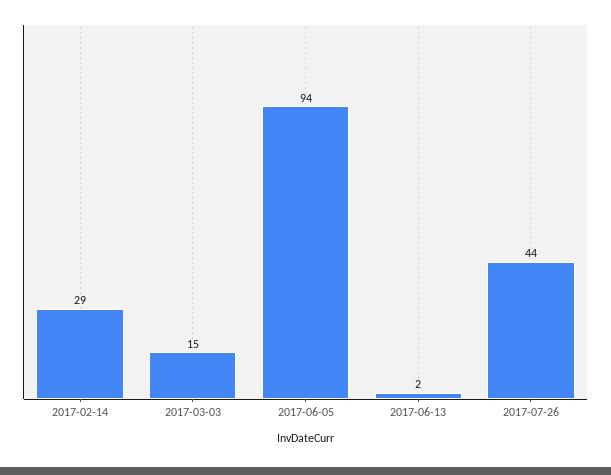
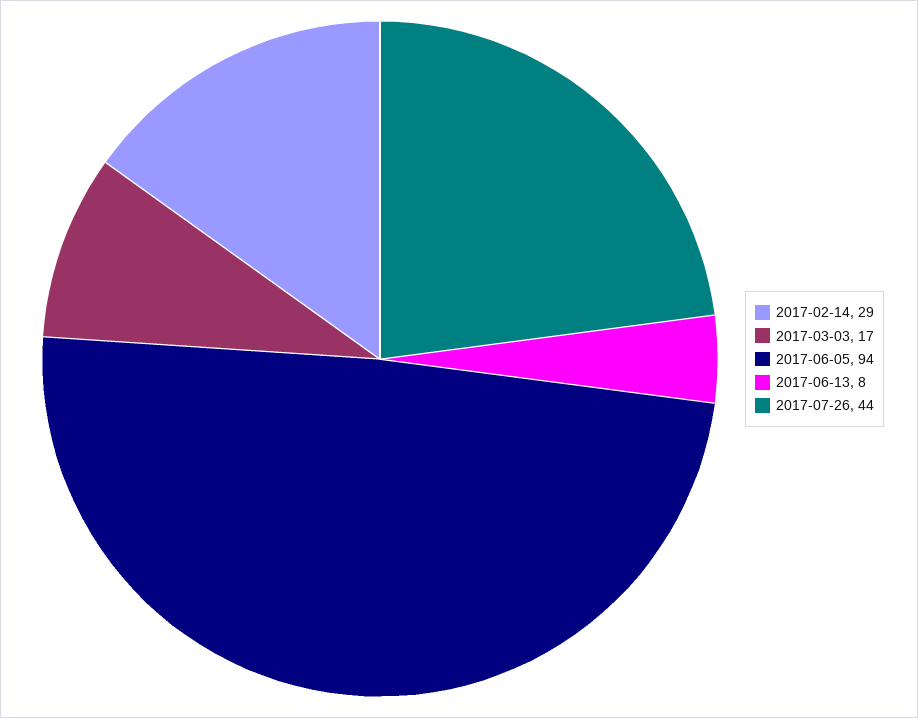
2017-03-03: 15 -> 17
2017-06-13: 2 -> 8

